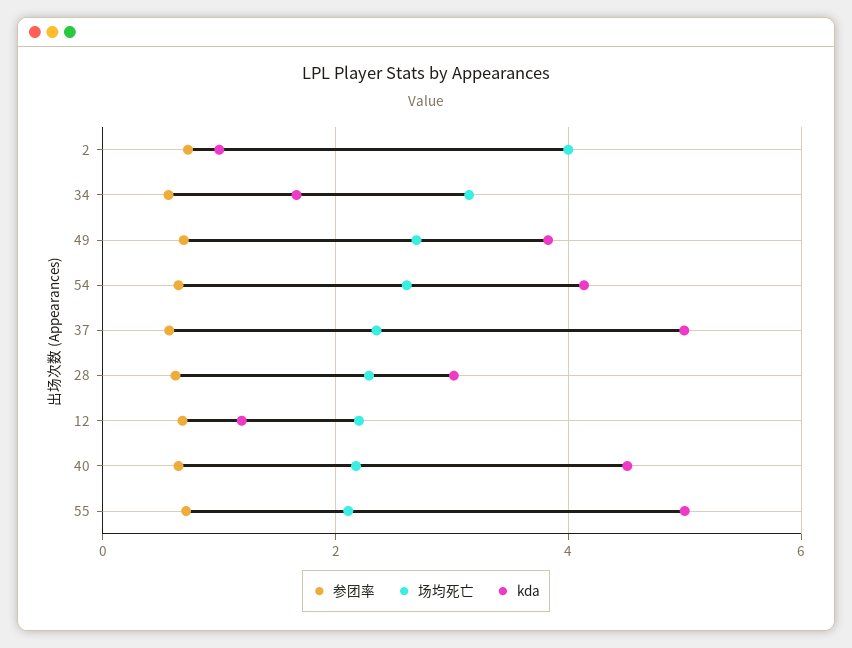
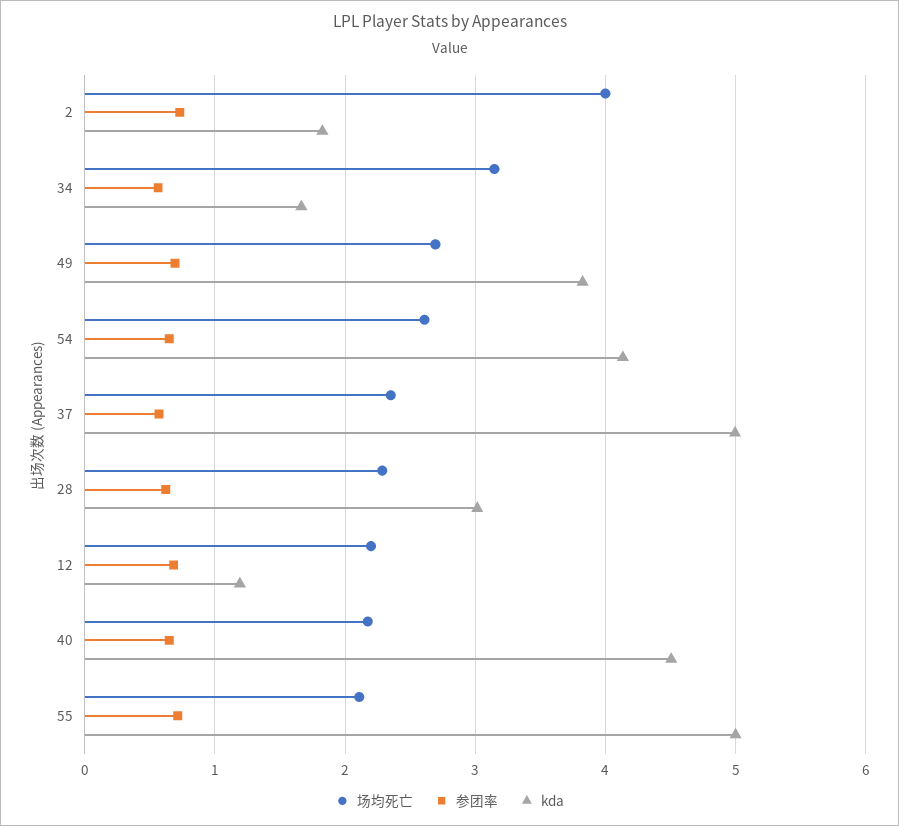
kda, 2: 1 -> 1.8

